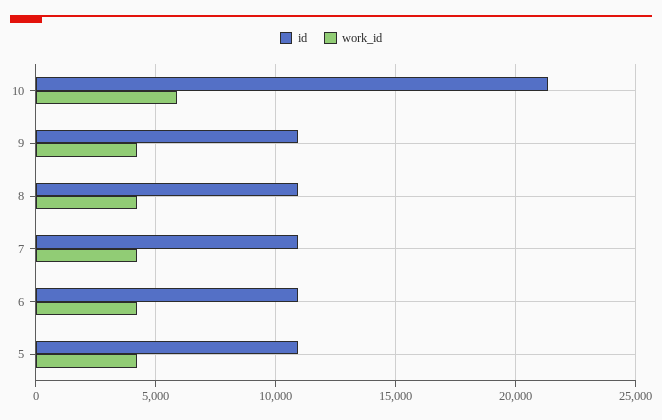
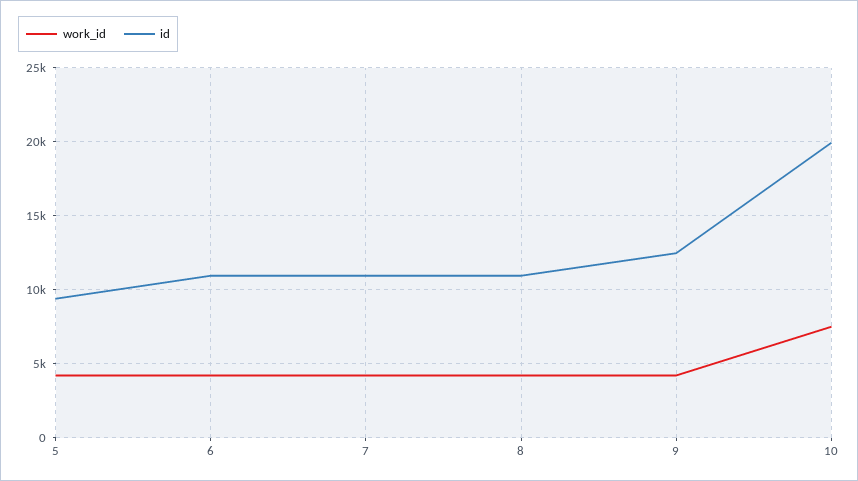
id, 10: 21500 -> 20000
work_id, 10: 6000 -> 7500
id, 9: 11000 -> 12500
id, 5: 11000 -> 9500

